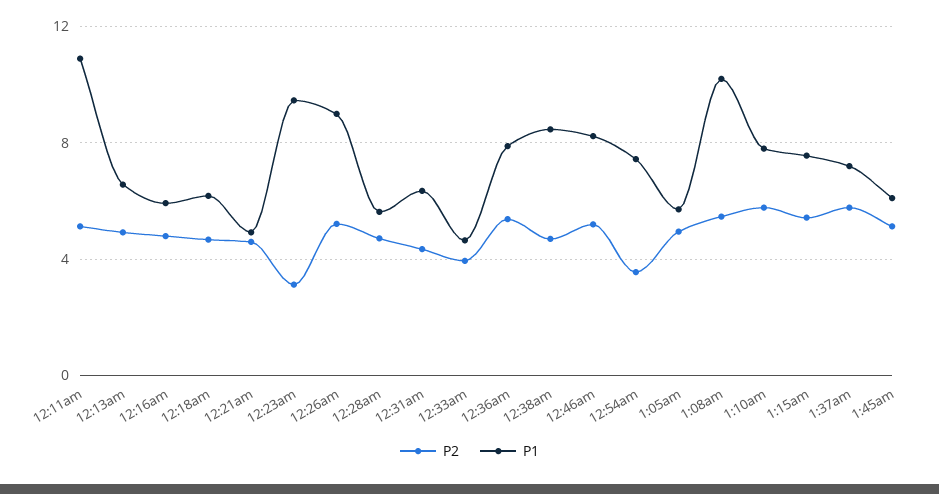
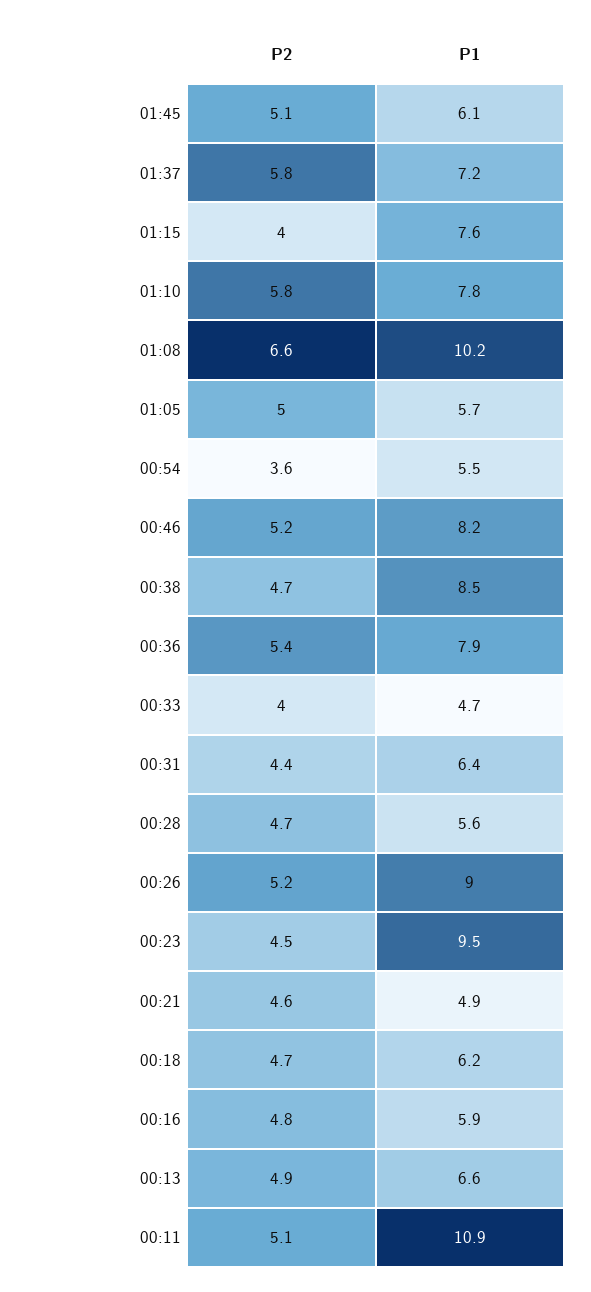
P2, 12:23am: 3 -> 4.5
P1, 12:54am: 7.5 -> 5.5
P2, 1:08am: 5.5 -> 6.6
P2, 1:15am: 5.5 -> 4

